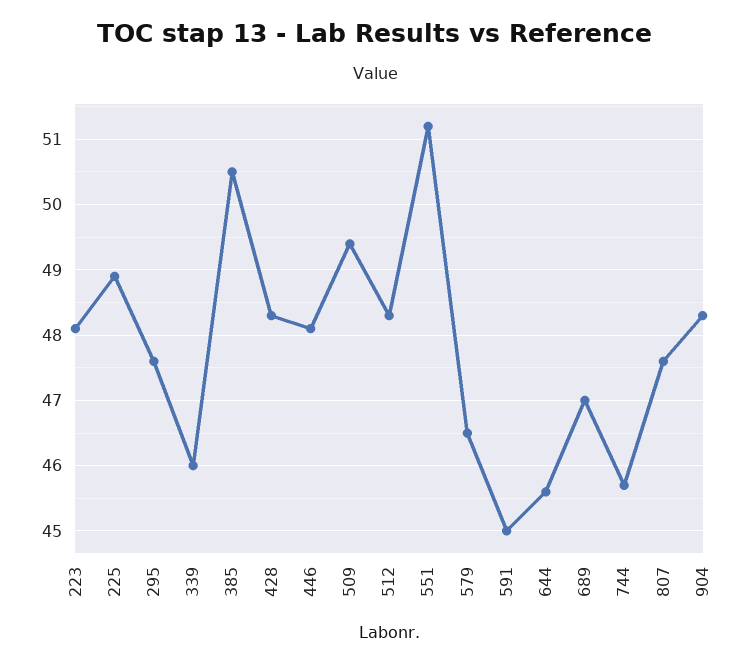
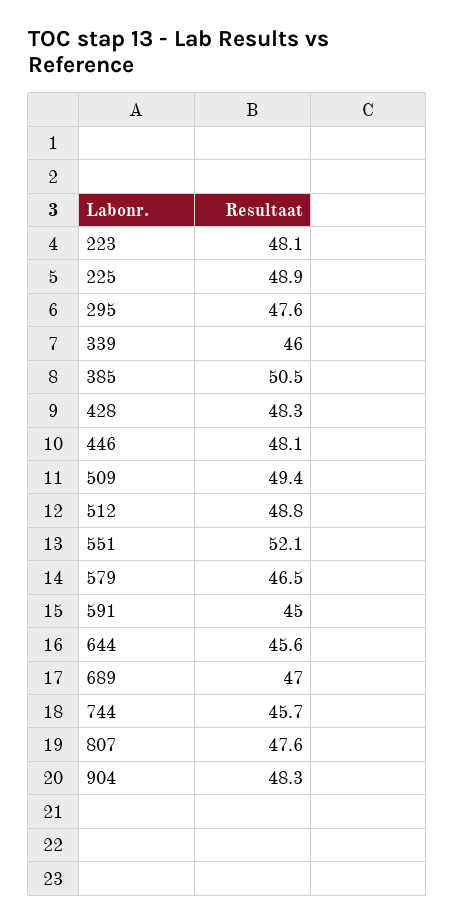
512: 48.3 -> 48.8
551: 51.2 -> 52.1

